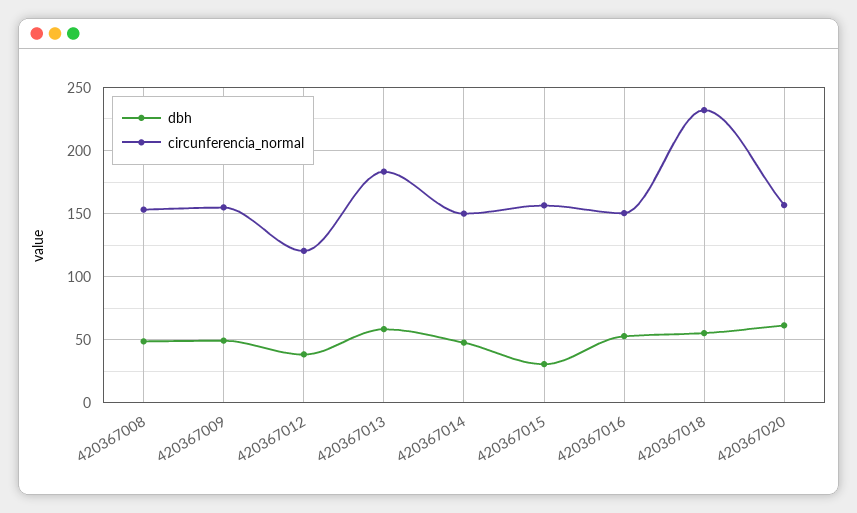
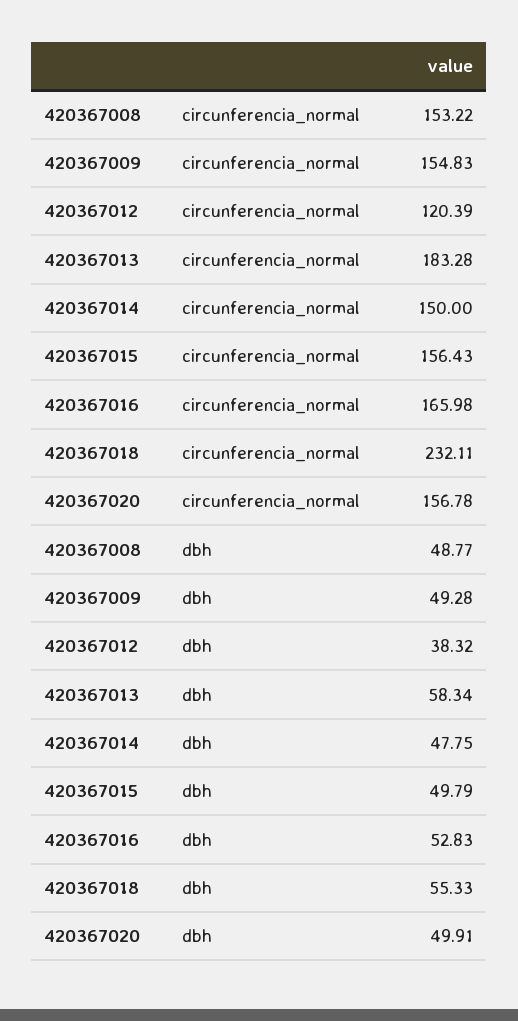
dbh, 420367015: 30 -> 49.79
circunferencia_normal, 420367016: 150 -> 165.98
dbh, 420367020: 60 -> 49.91

